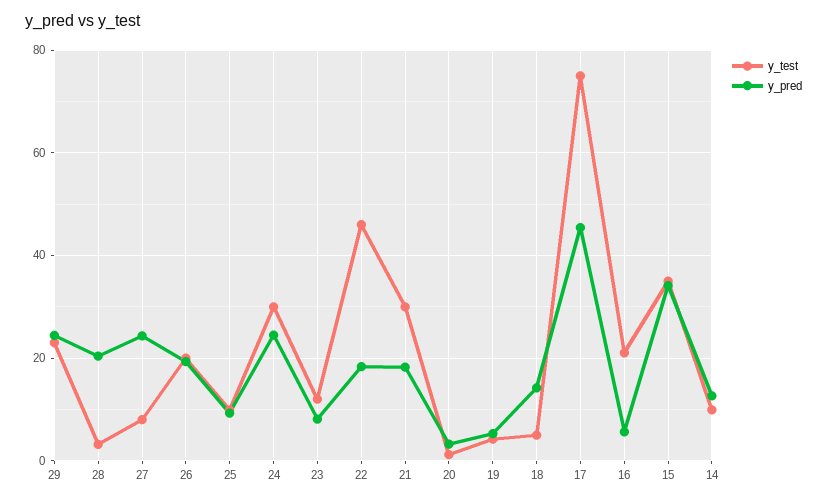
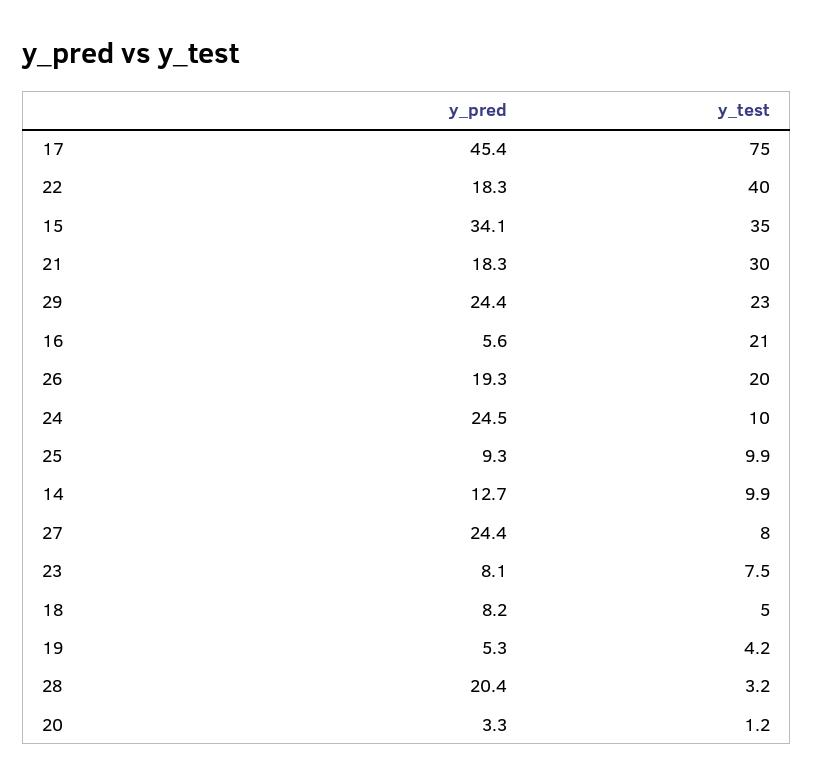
y_test, 24: 30 -> 10
y_test, 23: 12 -> 7.5
y_test, 22: 46 -> 40
y_pred, 18: 14 -> 8.2

